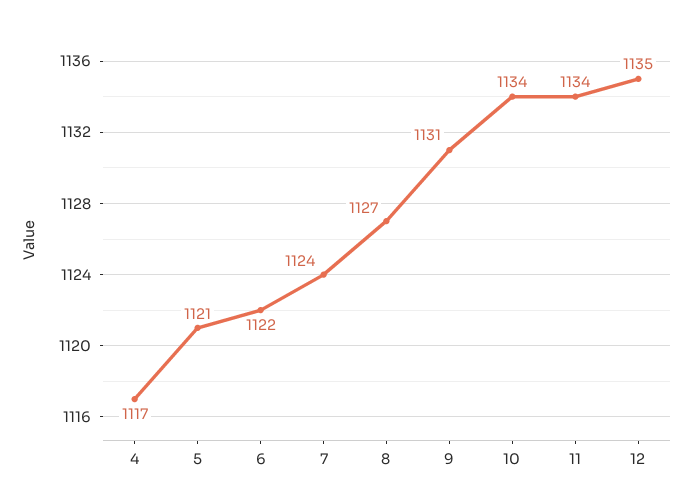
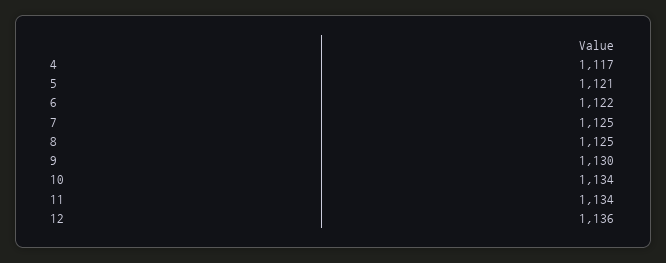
7: 1124 -> 1125
8: 1127 -> 1125
9: 1131 -> 1130
12: 1135 -> 1136

